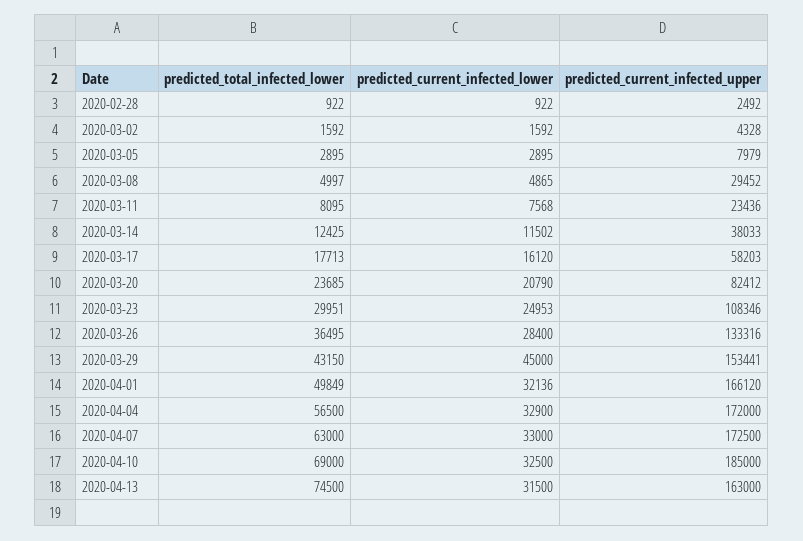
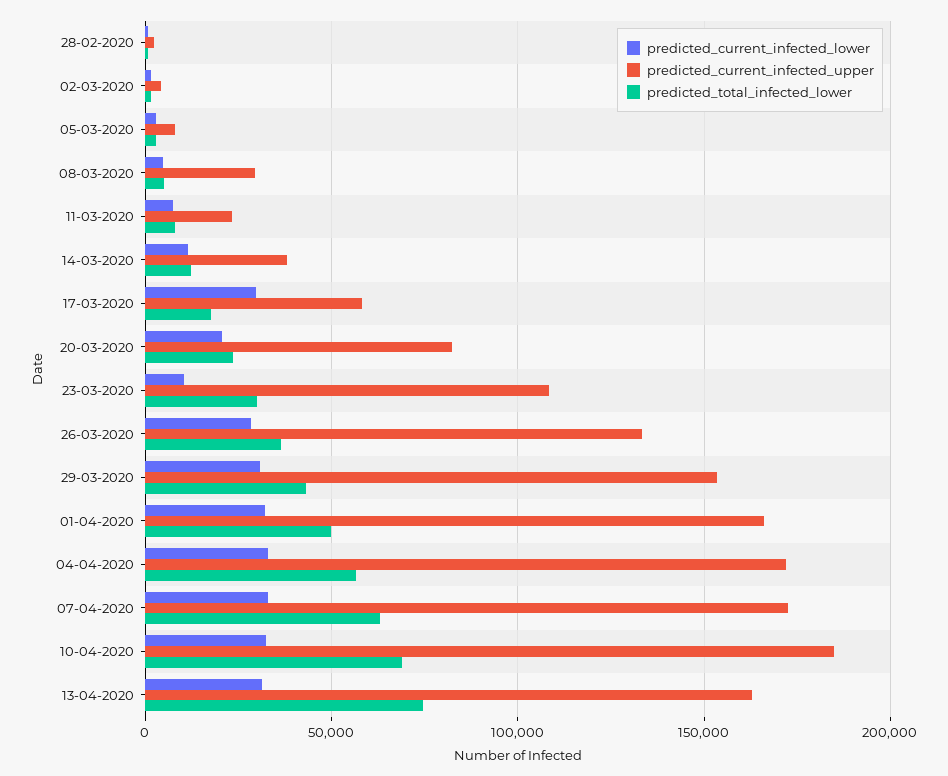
predicted_current_infected_lower, 2020-03-17: 16120 -> 30000
predicted_current_infected_lower, 2020-03-23: 24953 -> 10000
predicted_current_infected_lower, 2020-03-29: 45000 -> 30000

